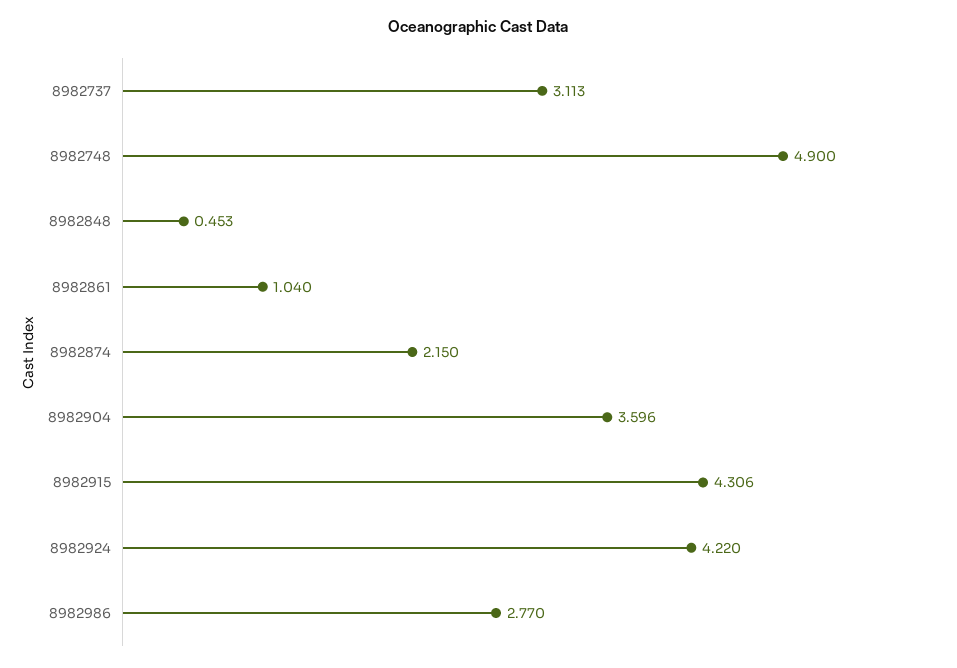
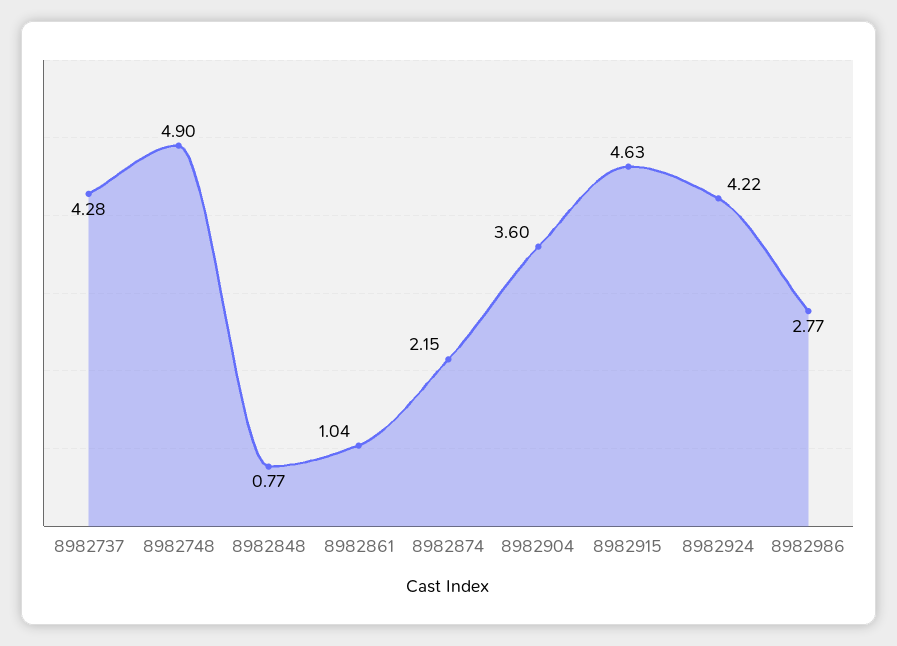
8982737: 3.113 -> 4.28
8982848: 0.453 -> 0.77
8982915: 4.306 -> 4.63

